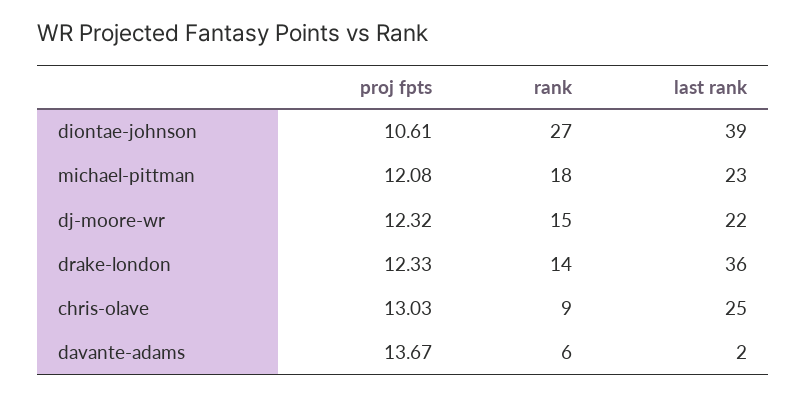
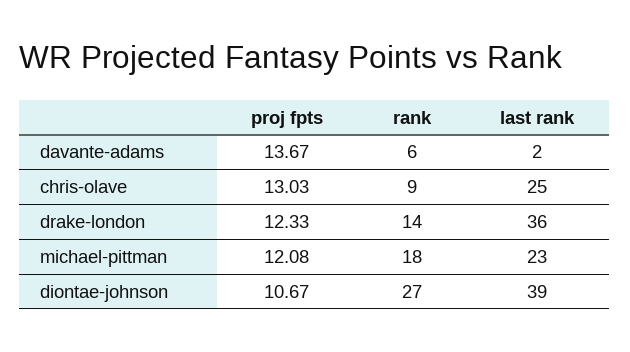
proj fpts, diontae-johnson: 10.61 -> 10.67
proj fpts, dj-moore-wr: 12.32 -> none
rank, dj-moore-wr: 15 -> none
last rank, dj-moore-wr: 22 -> none

